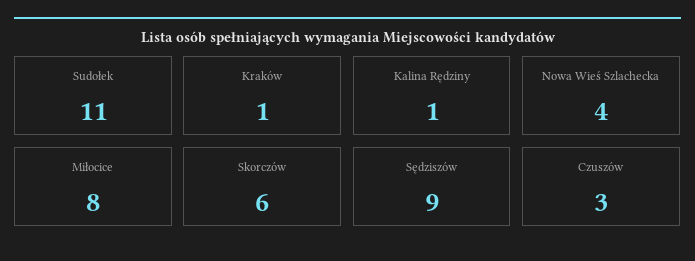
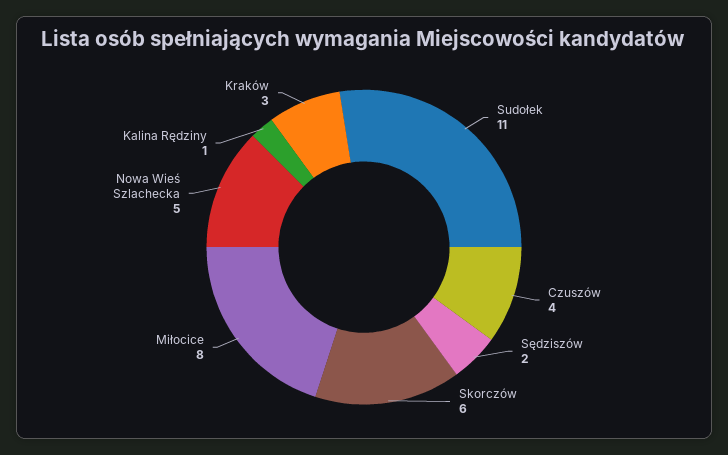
Kraków: 1 -> 3
Nowa Wieś Szlachecka: 4 -> 5
Sędziszów: 9 -> 2
Czuszów: 3 -> 4

